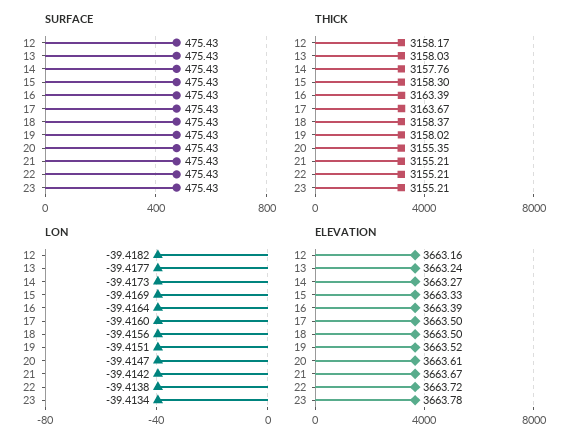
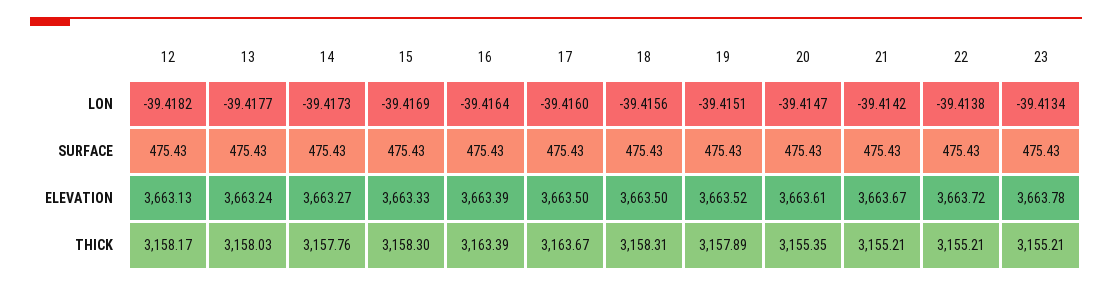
THICK, 18: 3158.37 -> 3158.31
THICK, 19: 3158.02 -> 3157.89
ELEVATION, 12: 3663.16 -> 3663.13

